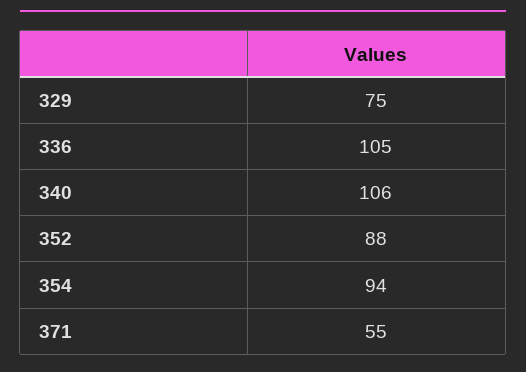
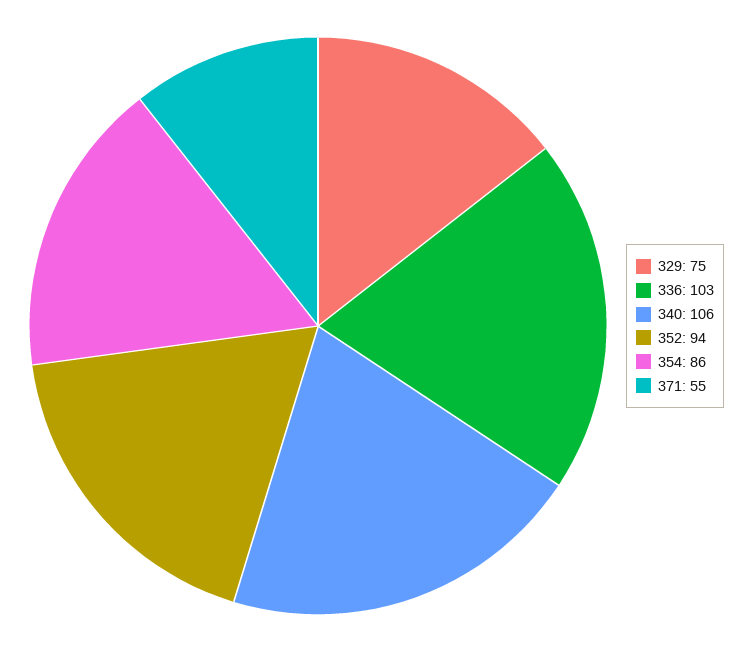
336: 105 -> 103
352: 88 -> 94
354: 94 -> 86

